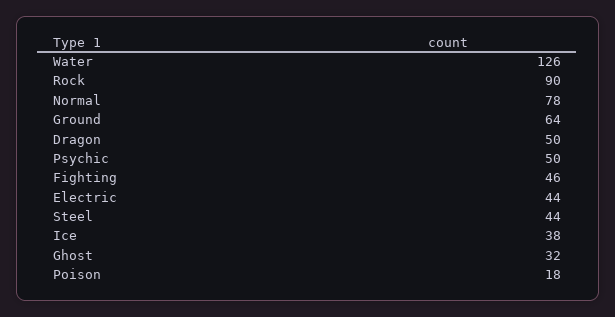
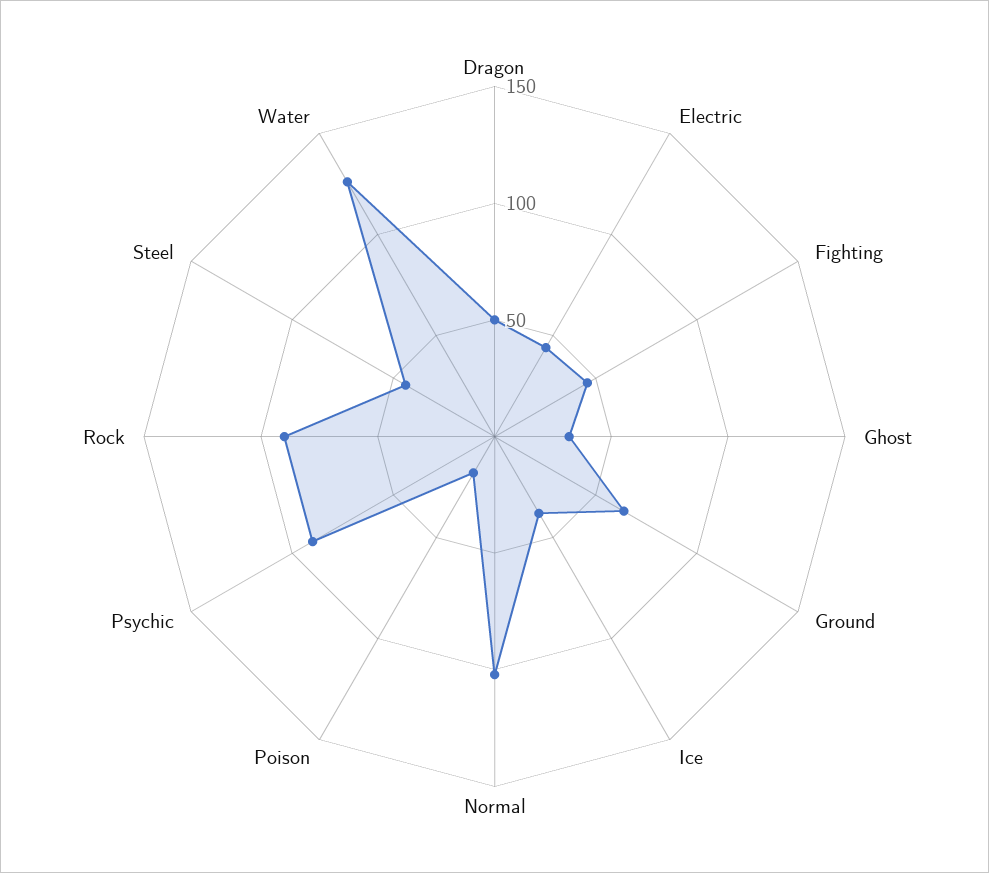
Normal: 78 -> 100
Psychic: 50 -> 90

